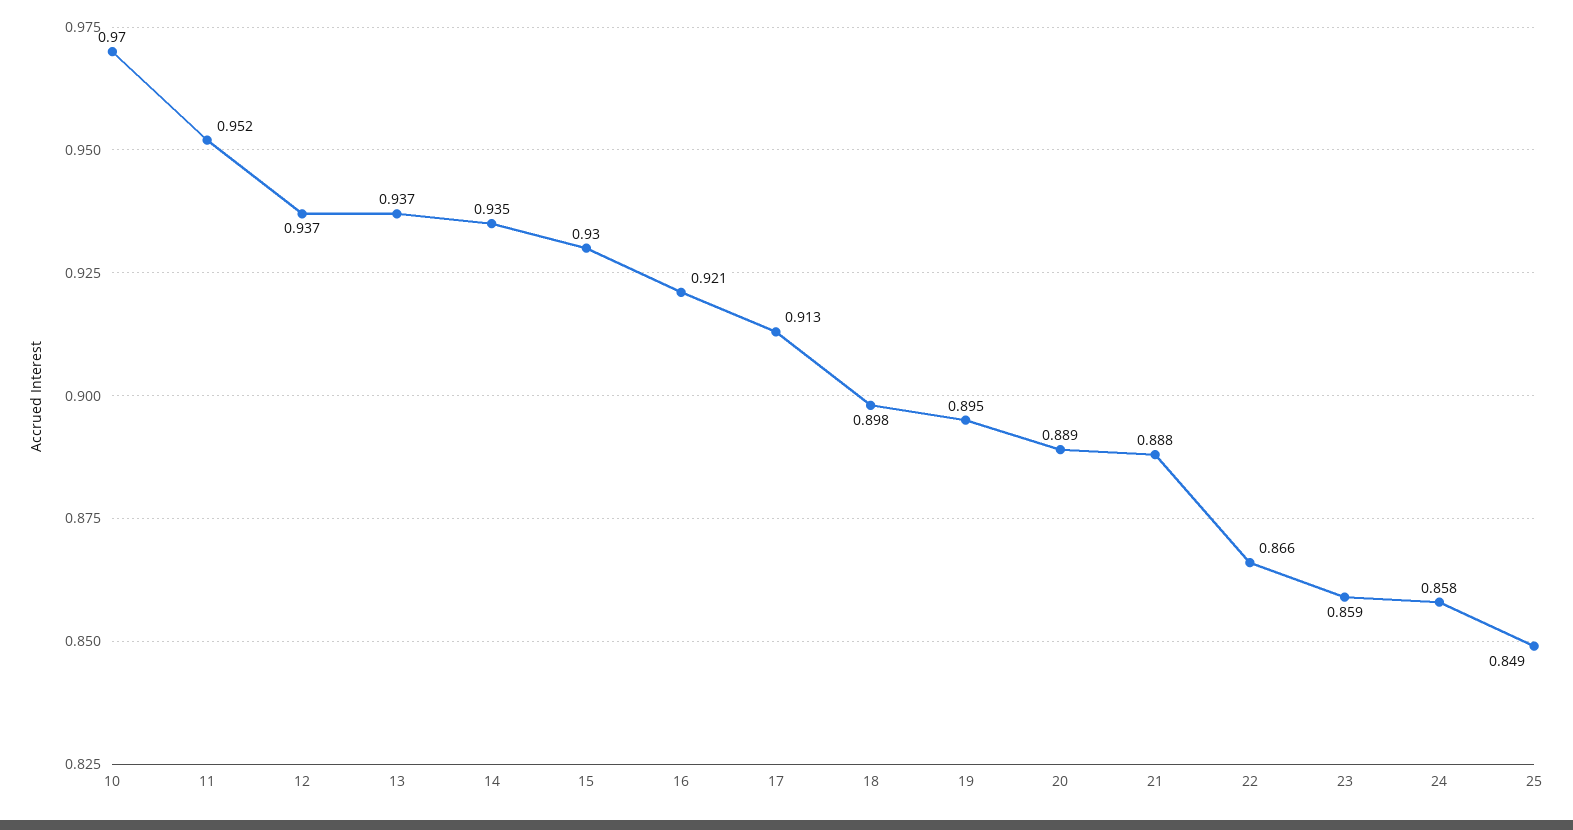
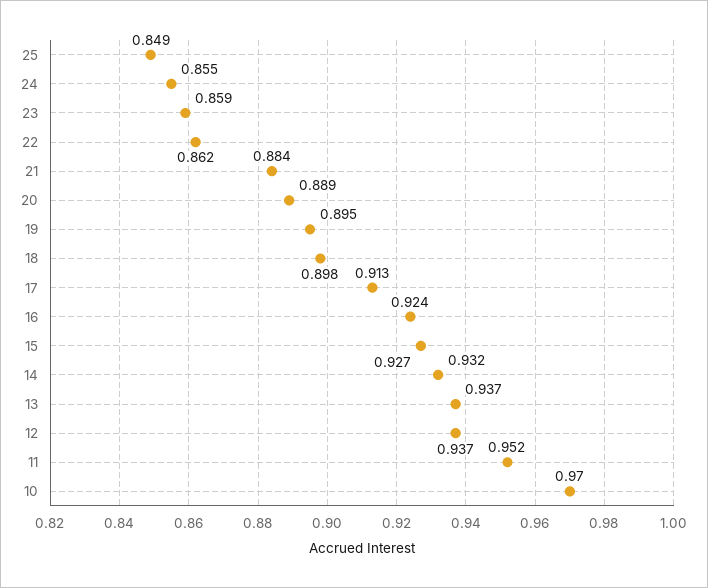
14: 0.935 -> 0.932
15: 0.93 -> 0.927
16: 0.921 -> 0.924
21: 0.888 -> 0.884
22: 0.866 -> 0.862
24: 0.858 -> 0.855

